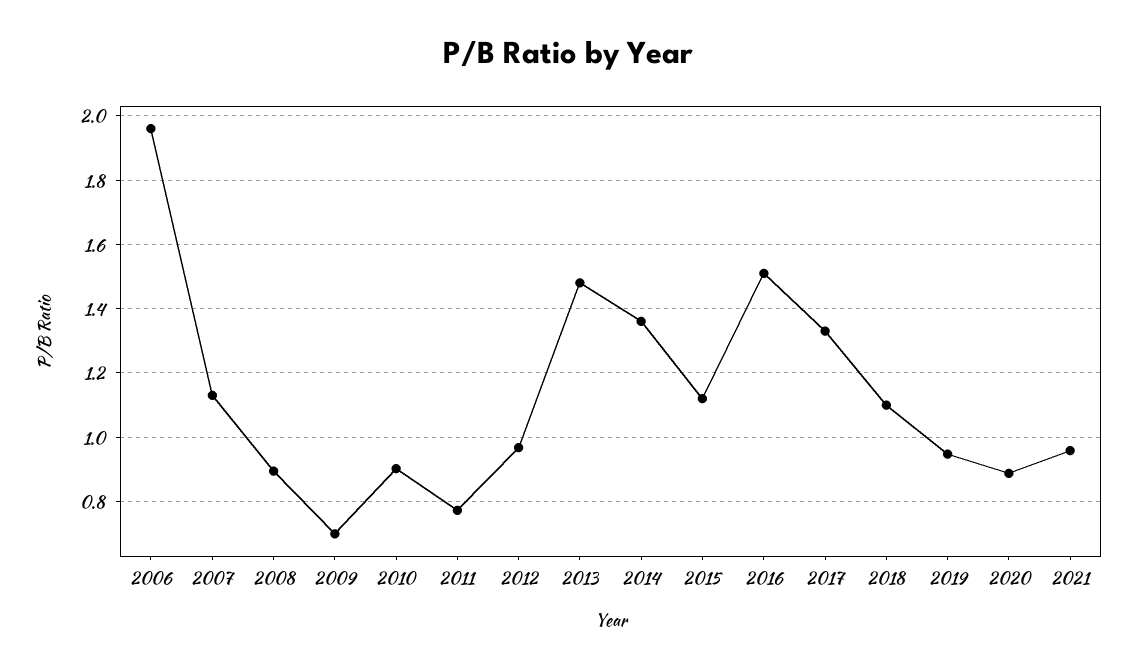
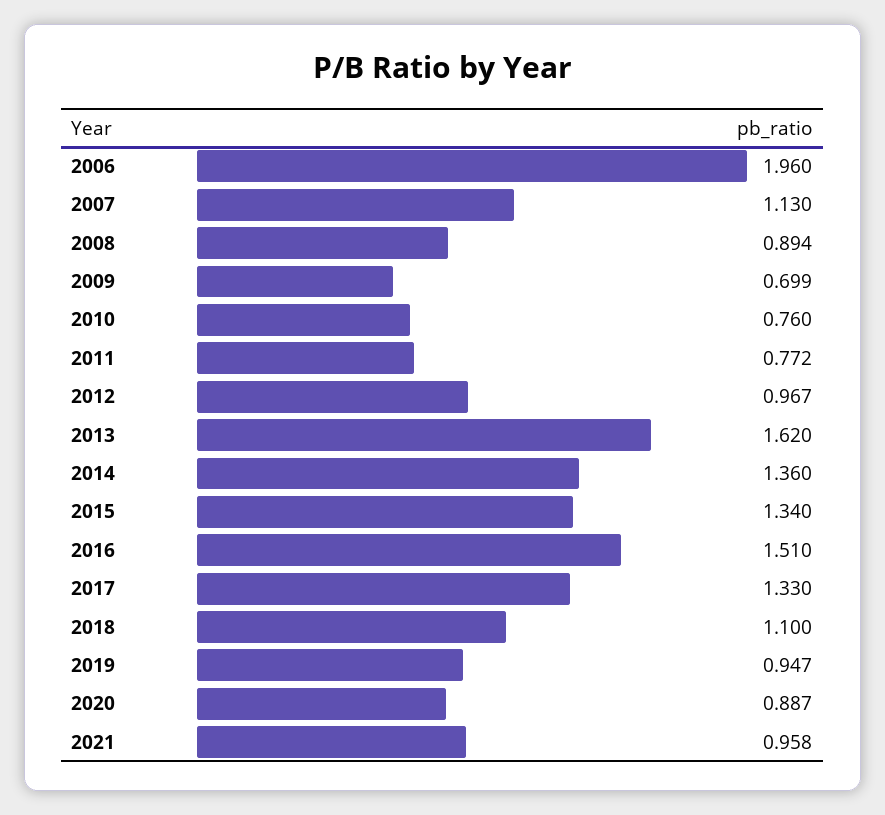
2010: 0.9 -> 0.76
2013: 1.48 -> 1.62
2015: 1.12 -> 1.34

